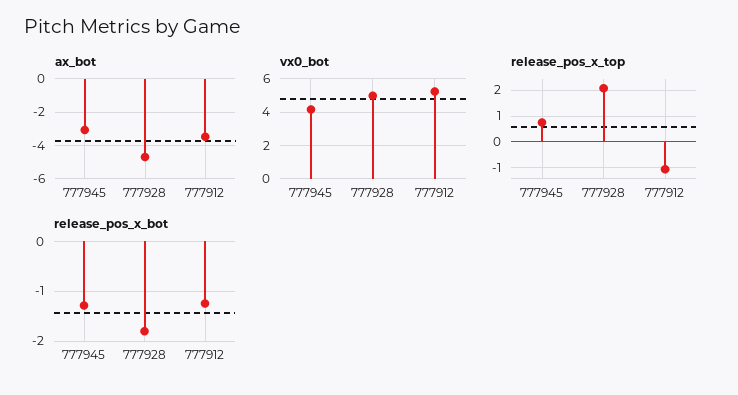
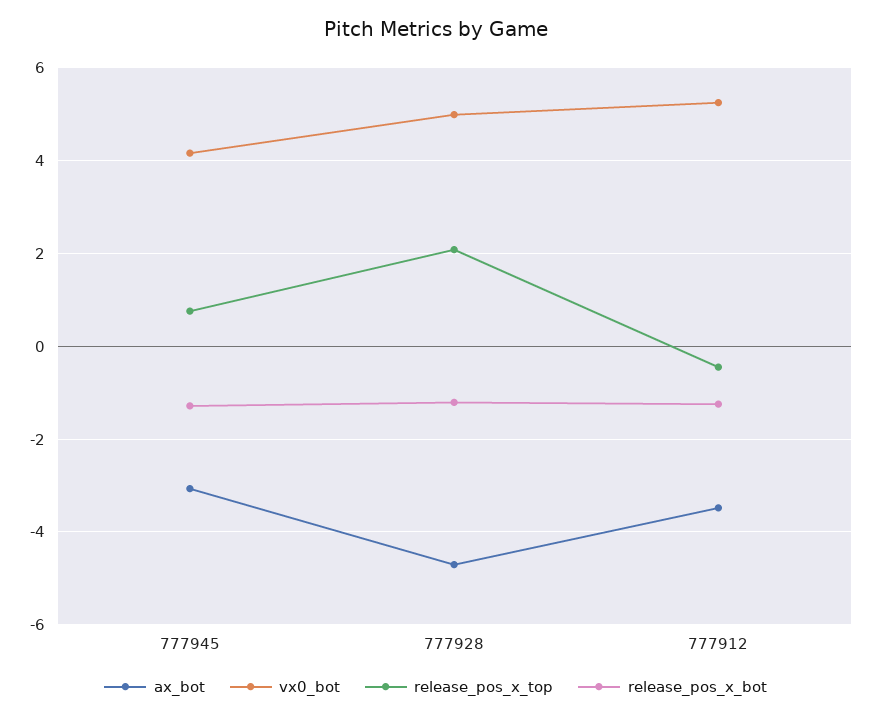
release_pos_x_top, 777912: -1 -> -0.4
release_pos_x_bot, 777928: -1.8 -> -1.2

